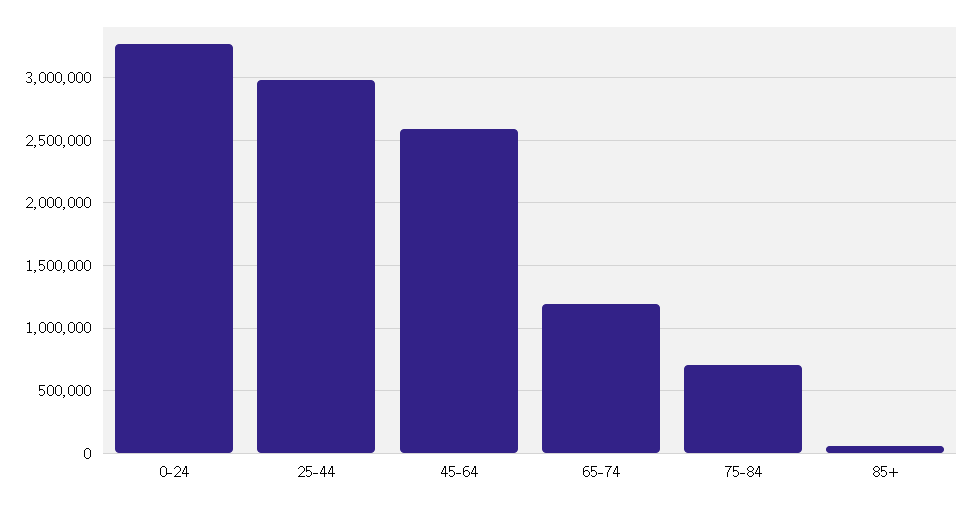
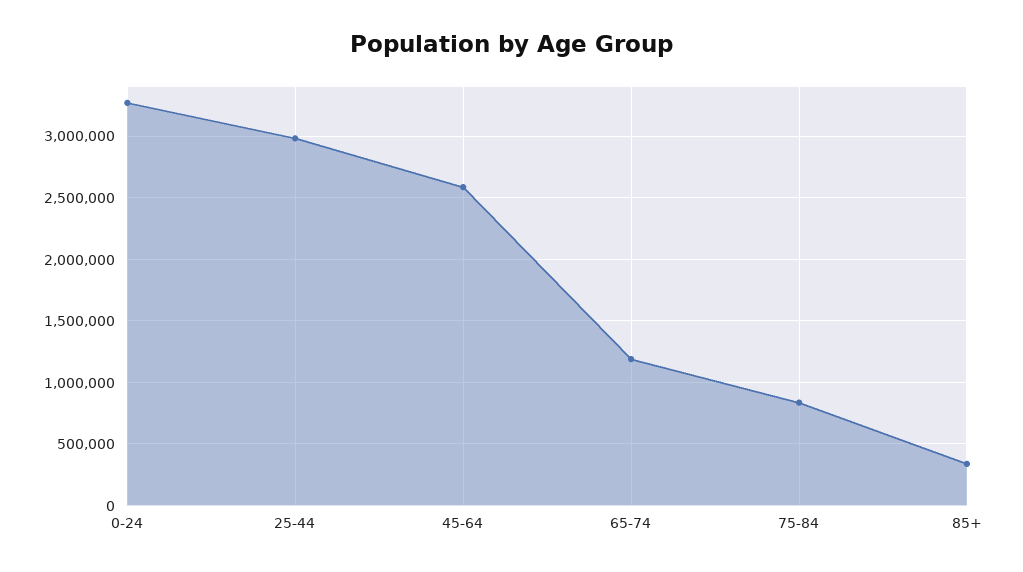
75-84: 700000 -> 850000
85+: 50000 -> 350000

